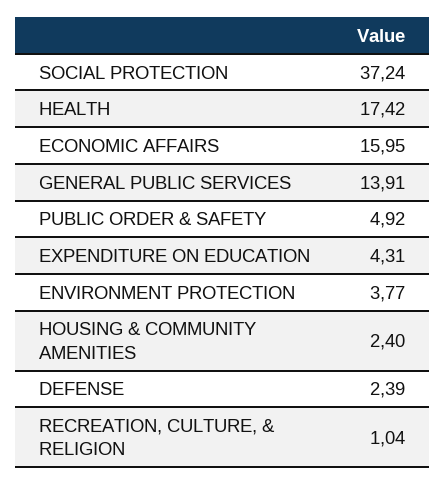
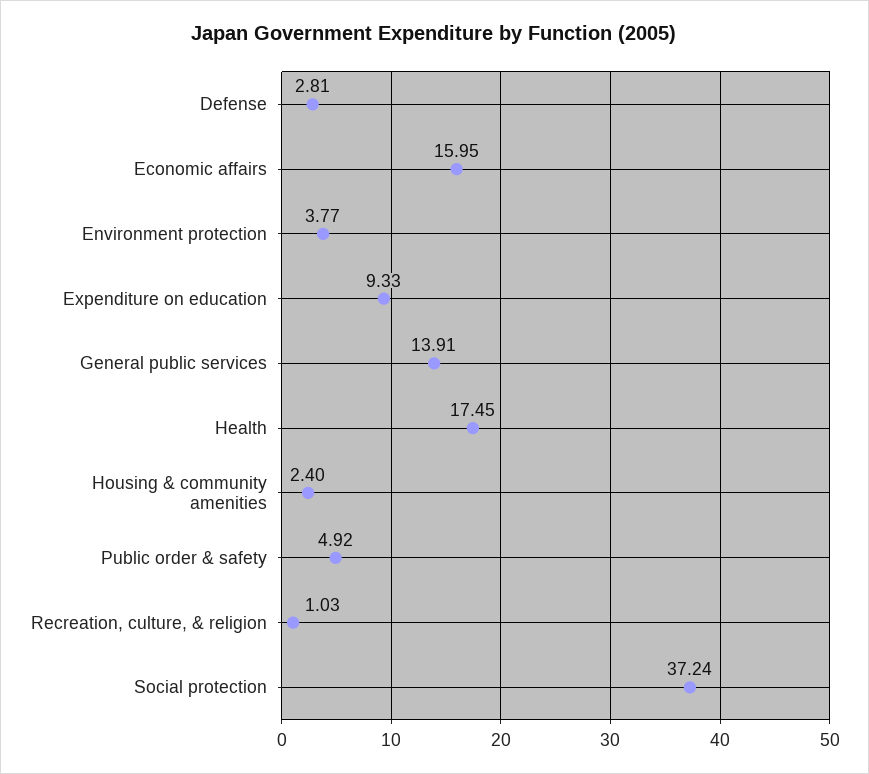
HEALTH: 17.42 -> 17.45
EXPENDITURE ON EDUCATION: 4.31 -> 9.33
DEFENSE: 2.39 -> 2.81
RECREATION, CULTURE, & RELIGION: 1.04 -> 1.03

